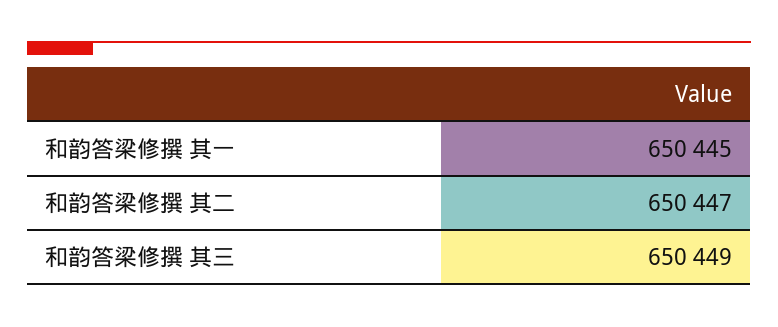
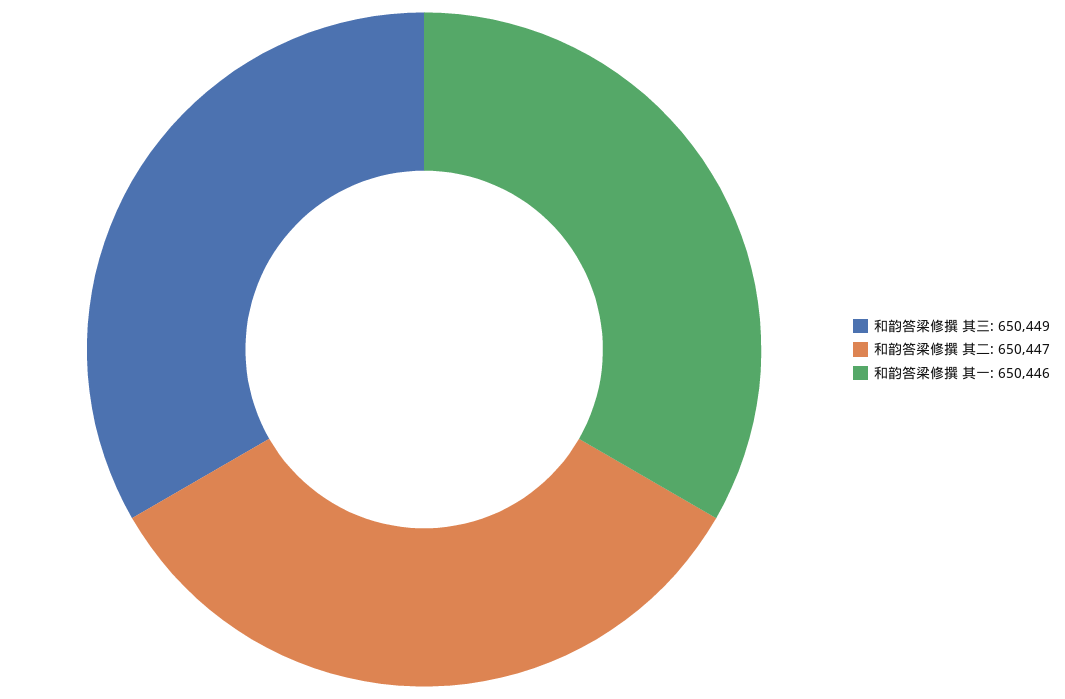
和韵答梁修撰 其一: 650445 -> 650446

